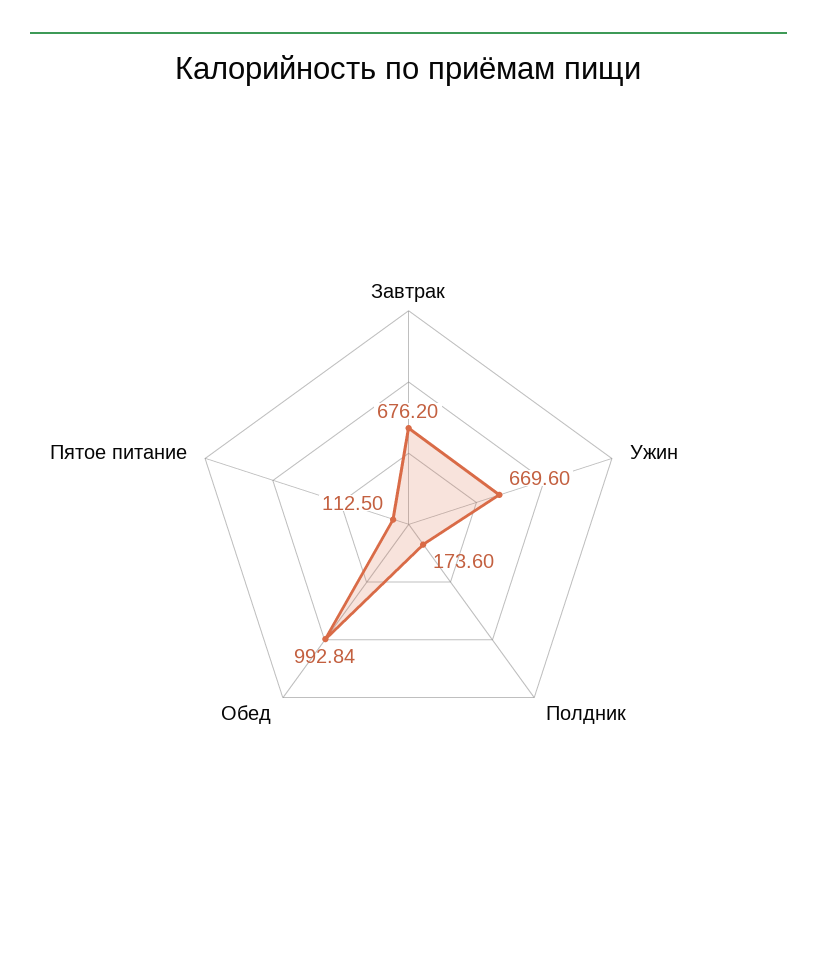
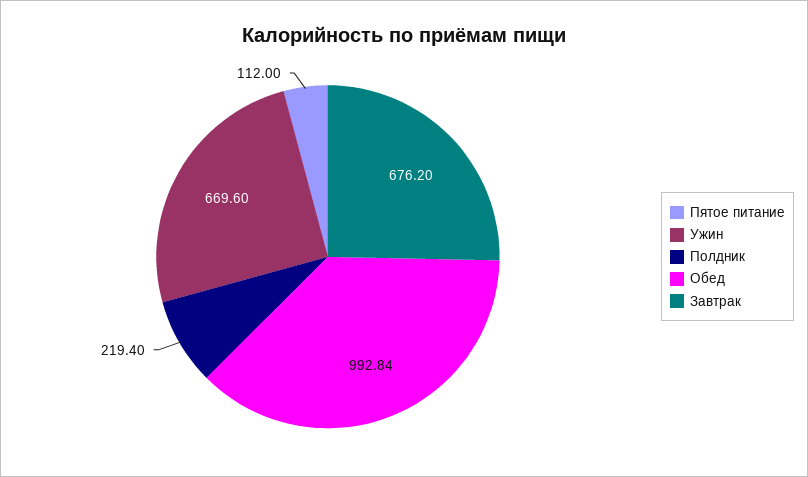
Полдник: 173.6 -> 219.4
Пятое питание: 112.5 -> 112

